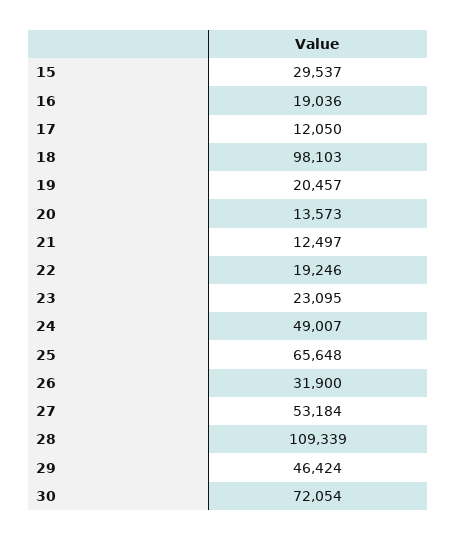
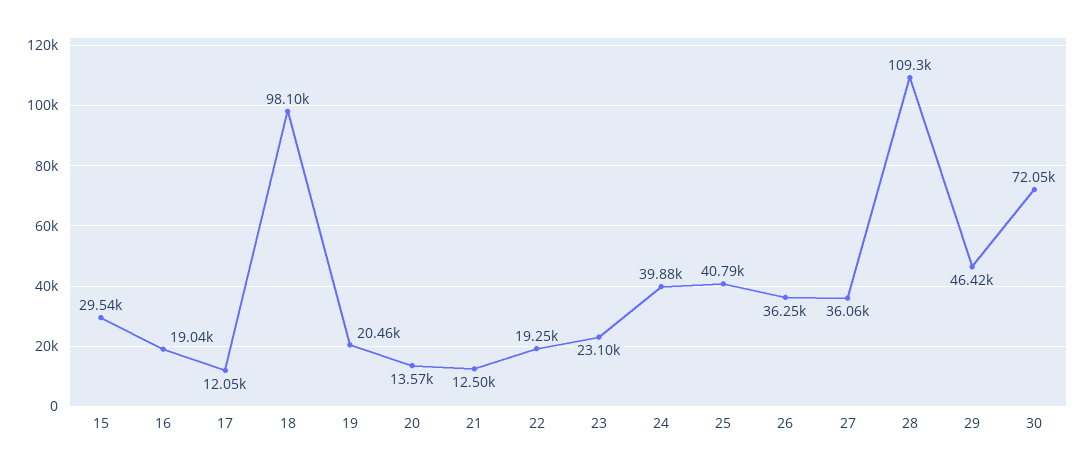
24: 49007 -> 39880
25: 65648 -> 40790
26: 31900 -> 36250
27: 53184 -> 36060

